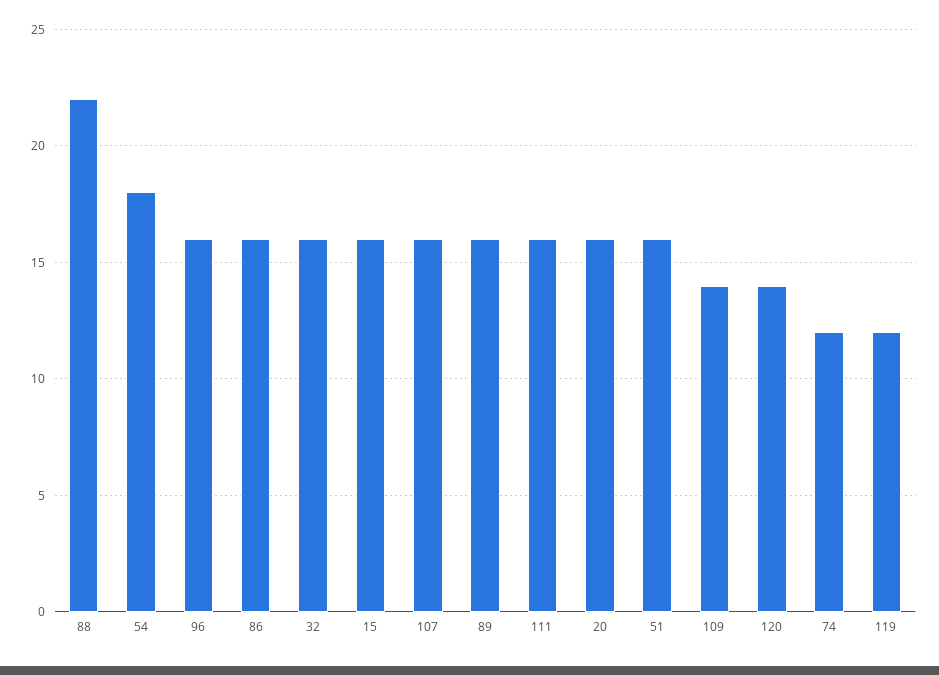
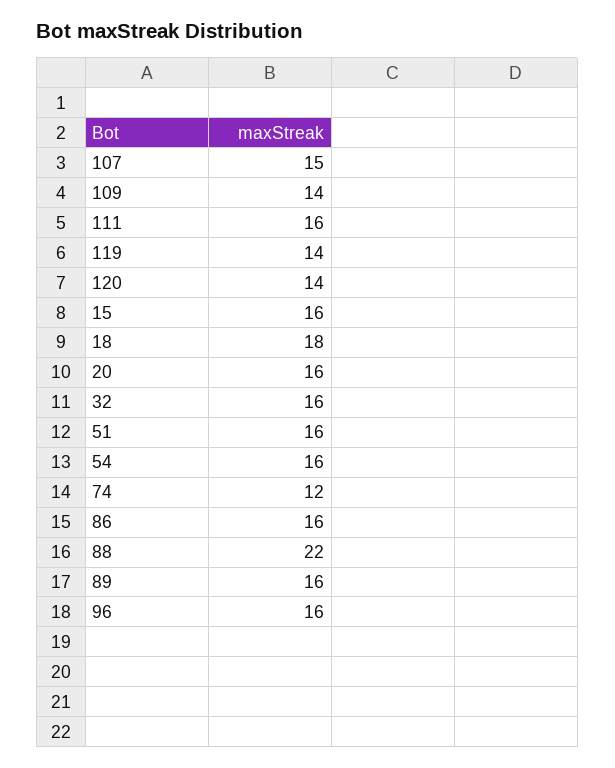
54: 18 -> 16
107: 16 -> 15
119: 12 -> 14
18: none -> 18

